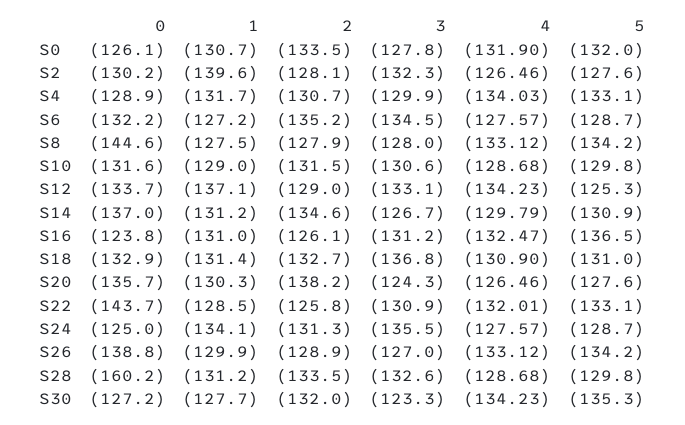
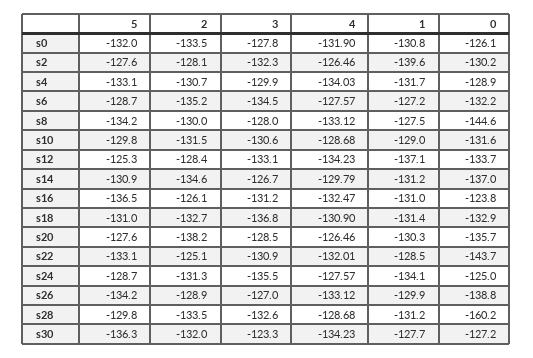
1, S0: -130.7 -> -130.8
2, S8: -127.9 -> -130
2, S12: -129 -> -128.4
3, S20: -124.3 -> -128.5
2, S22: -125.8 -> -125.1
5, S30: -135.3 -> -136.3

